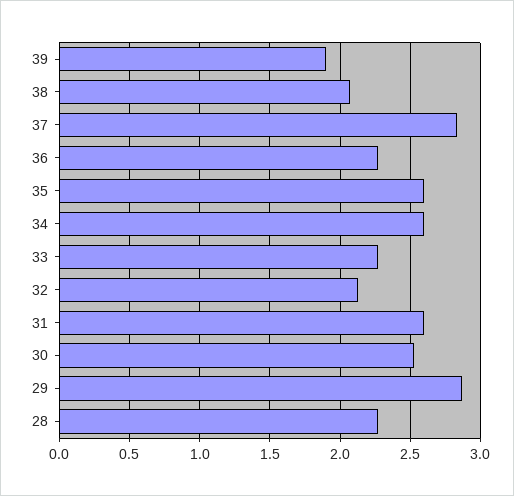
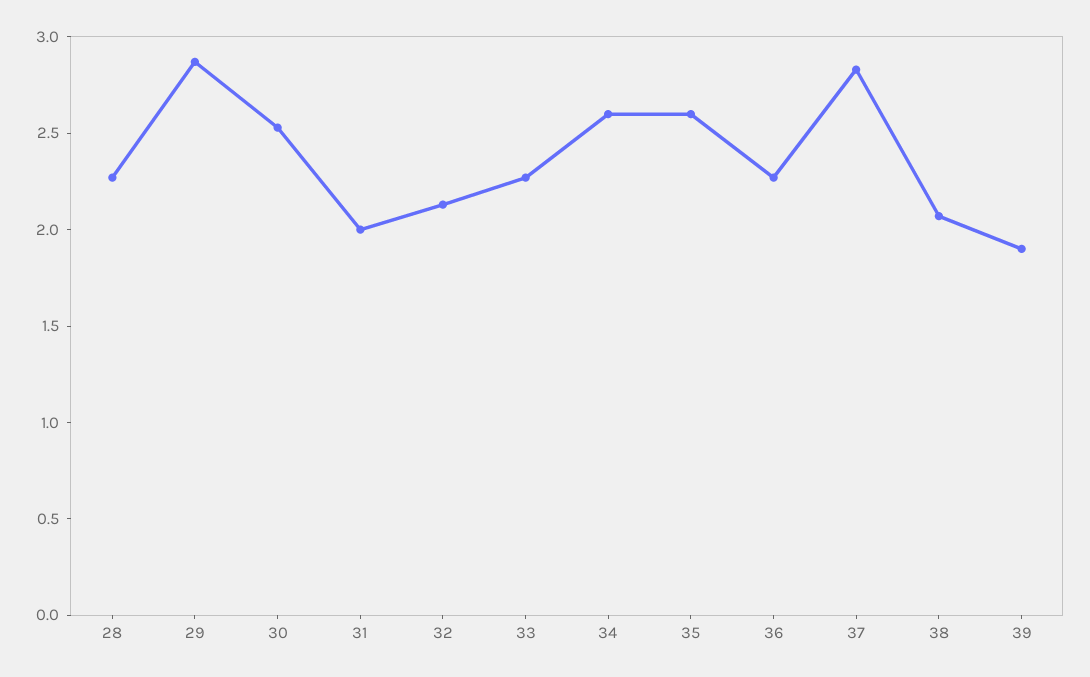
31: 2.6 -> 2

